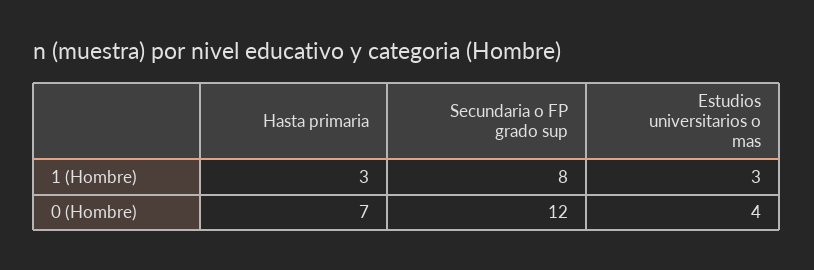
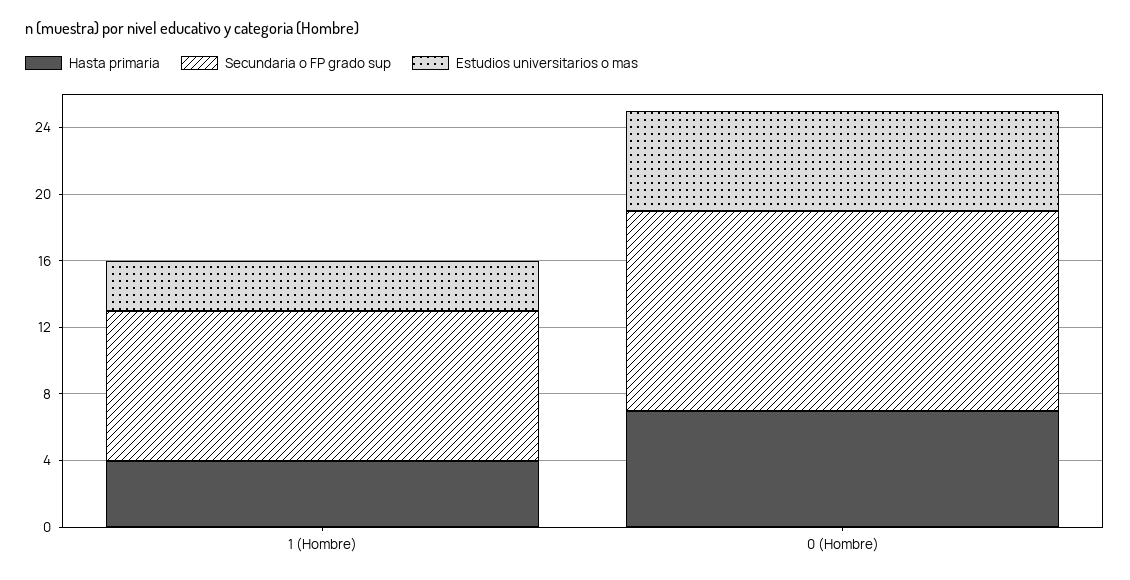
Hasta primaria, 1 (Hombre): 3 -> 4
Secundaria o FP grado sup, 1 (Hombre): 8 -> 9
Estudios universitarios o mas, 0 (Hombre): 4 -> 6

